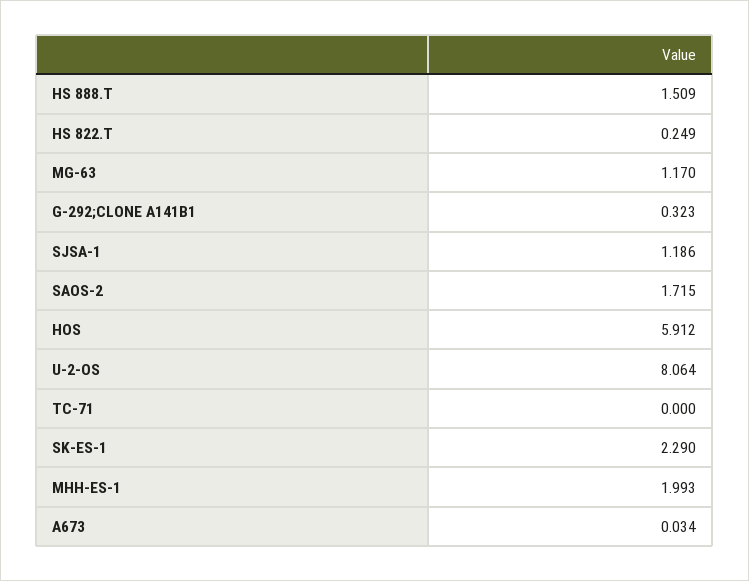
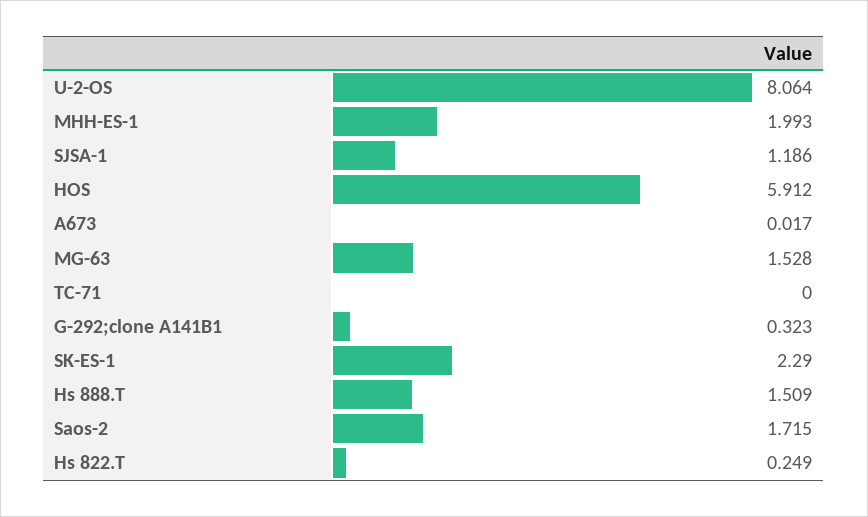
MG-63: 1.17 -> 1.528
A673: 0.034 -> 0.017

